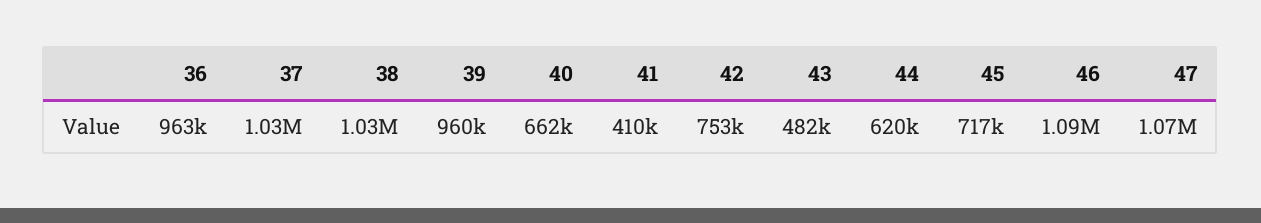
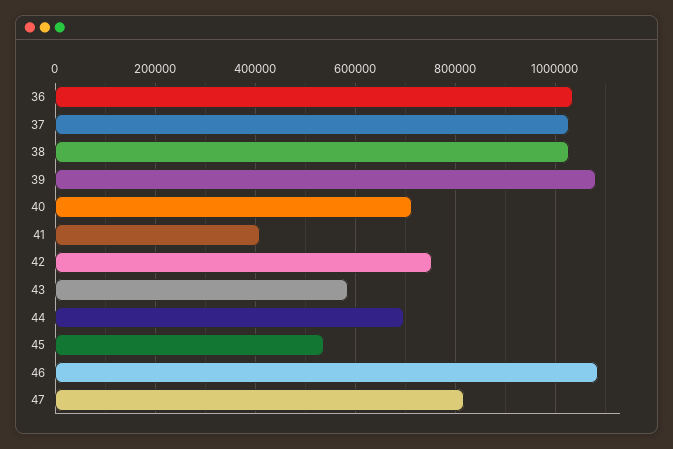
36: 963000 -> 1040000
39: 960000 -> 1080000
40: 662000 -> 720000
43: 482000 -> 580000
44: 620000 -> 700000
45: 717000 -> 540000
47: 1070000 -> 820000

